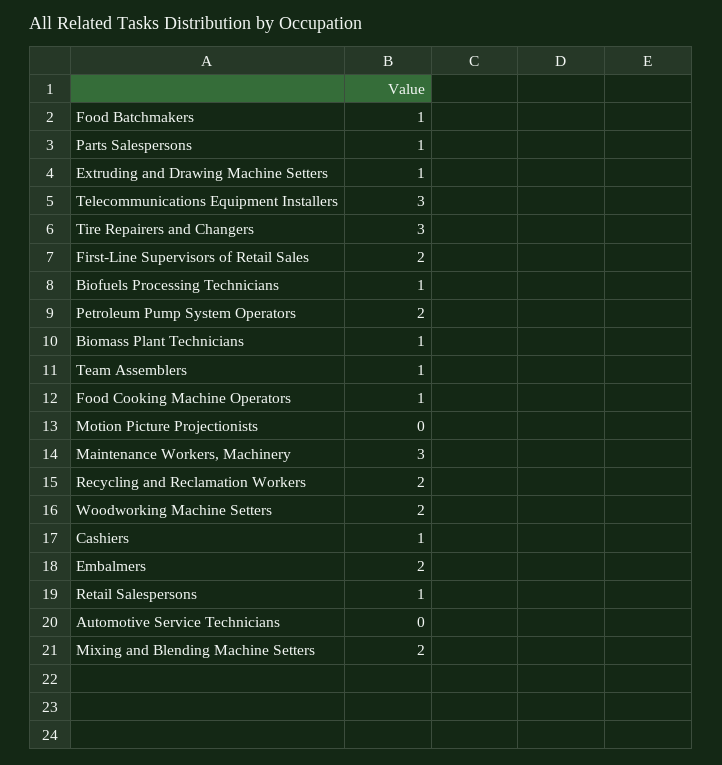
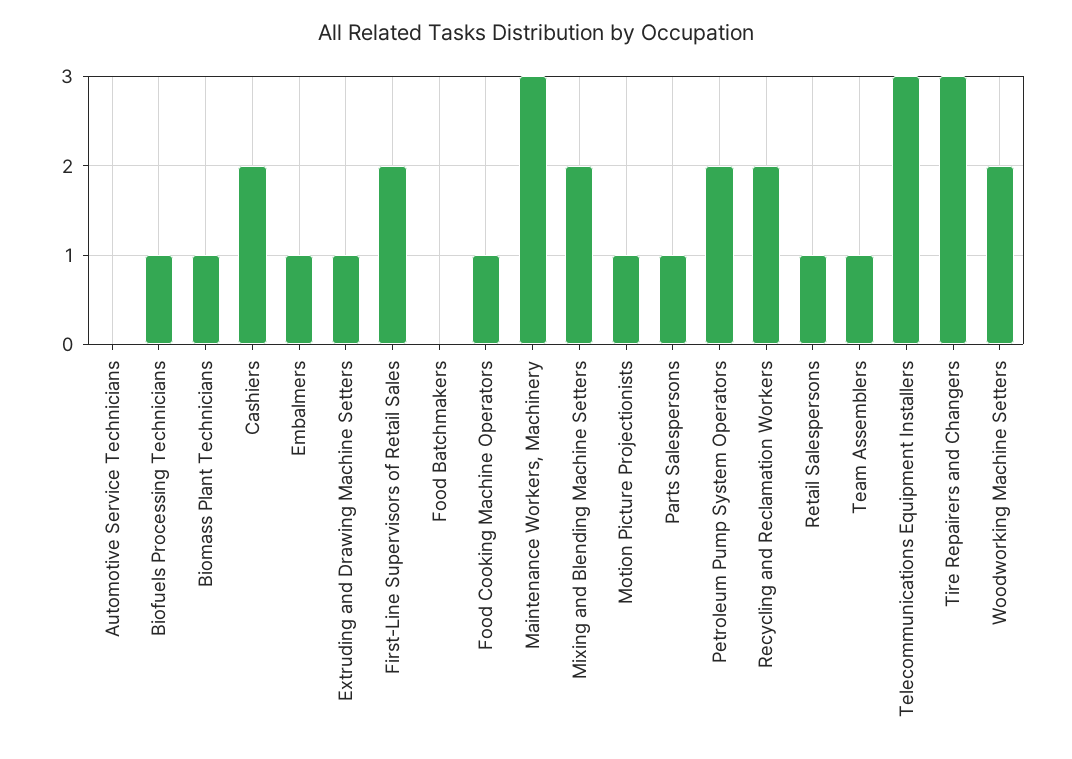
Food Batchmakers: 1 -> 0
Motion Picture Projectionists: 0 -> 1
Cashiers: 1 -> 2
Embalmers: 2 -> 1

